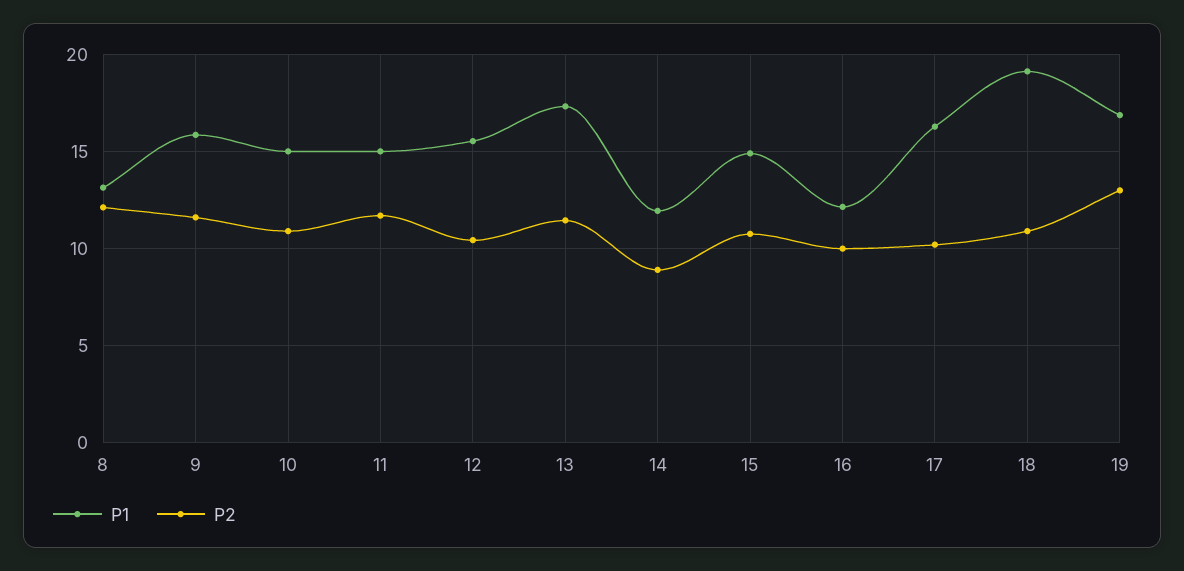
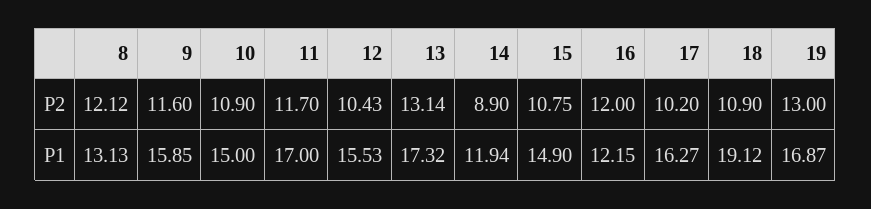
P1, 11: 15 -> 17
P2, 13: 11.5 -> 13.14
P2, 16: 10 -> 12

